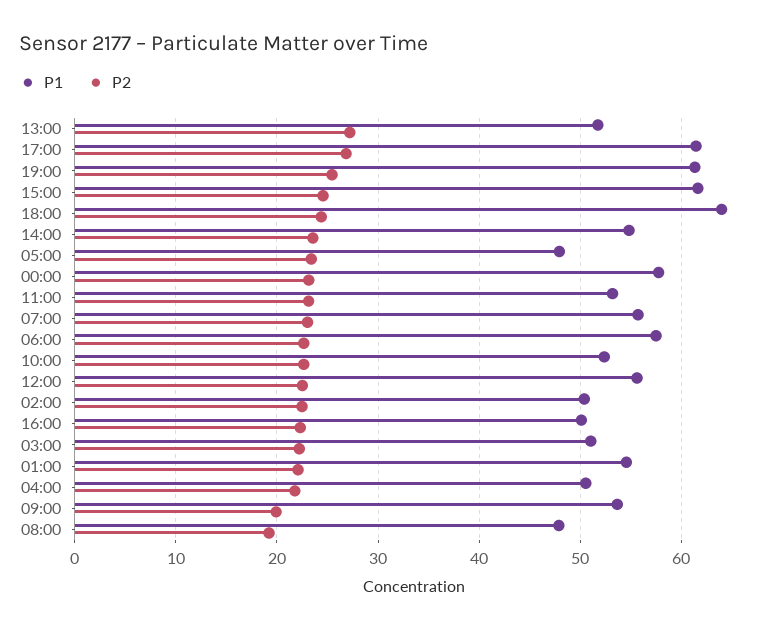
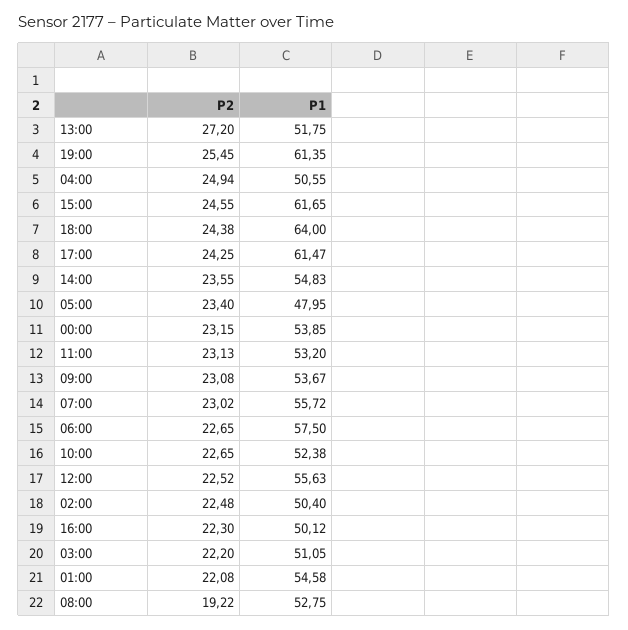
P2, 17:00: 27 -> 24.25
P1, 00:00: 58 -> 53.85
P2, 04:00: 22 -> 24.94
P2, 09:00: 20 -> 23.08
P1, 08:00: 48 -> 52.75

